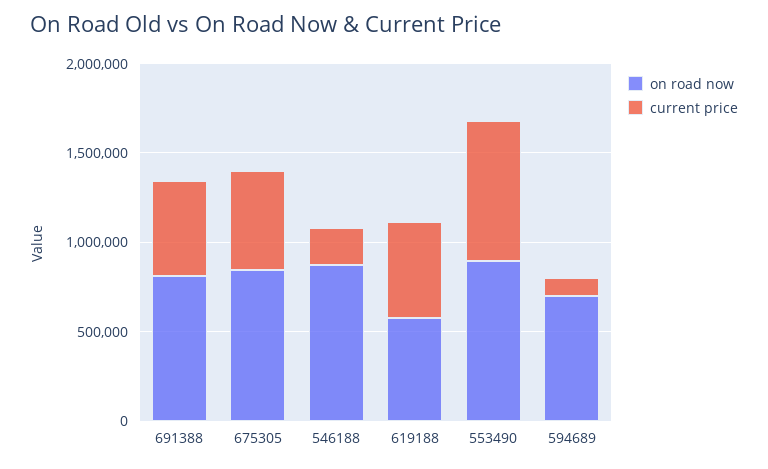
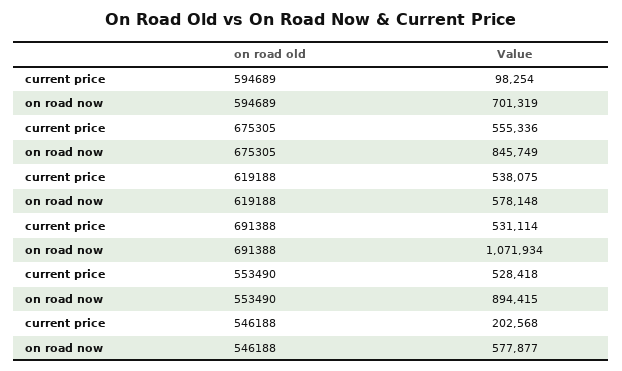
on road now, 691388: 800000 -> 1071934
on road now, 546188: 900000 -> 577877
current price, 553490: 800000 -> 528418

